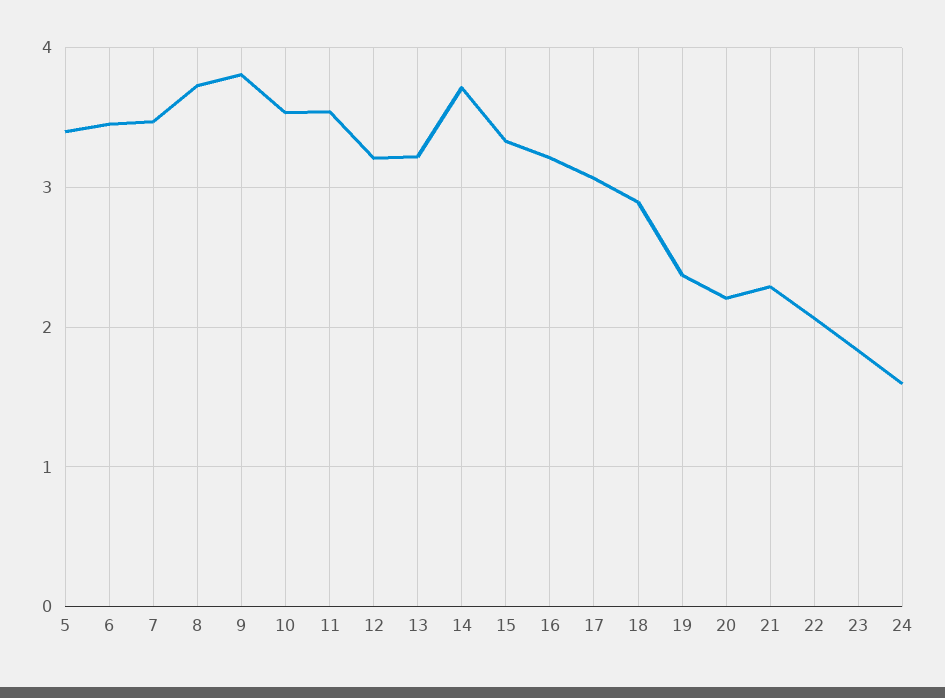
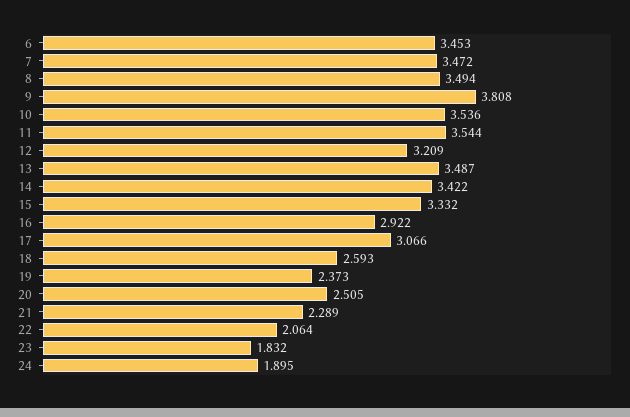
5: 3.4 -> none
8: 3.7 -> 3.494
13: 3.2 -> 3.487
14: 3.7 -> 3.422
16: 3.2 -> 2.922
18: 2.9 -> 2.593
20: 2.2 -> 2.505
24: 1.6 -> 1.895

